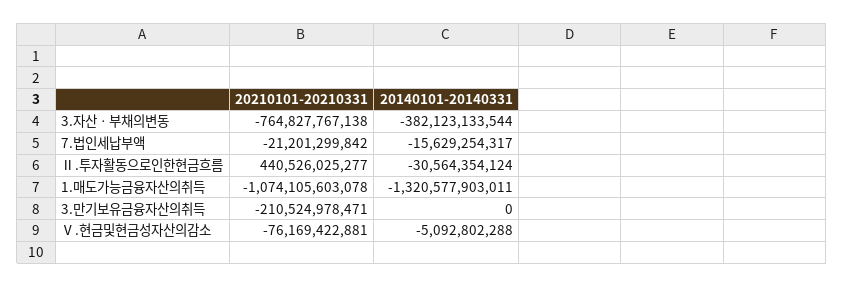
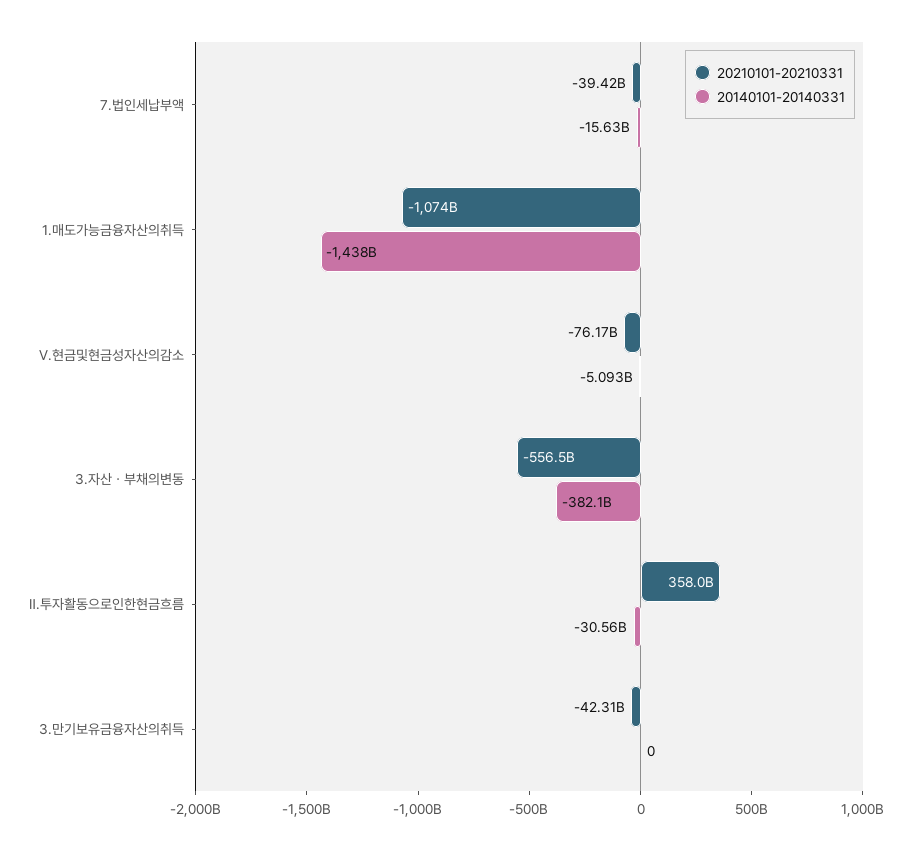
20210101-20210331, 3.자산ㆍ부채의변동: -764827767138 -> -556500000000
20210101-20210331, 7.법인세납부액: -21201299842 -> -39420000000
20210101-20210331, Ⅱ.투자활동으로인한현금흐름: 440526025277 -> 358000000000
20140101-20140331, 1.매도가능금융자산의취득: -1320577903011 -> -1438000000000
20210101-20210331, 3.만기보유금융자산의취득: -210524978471 -> -42310000000

